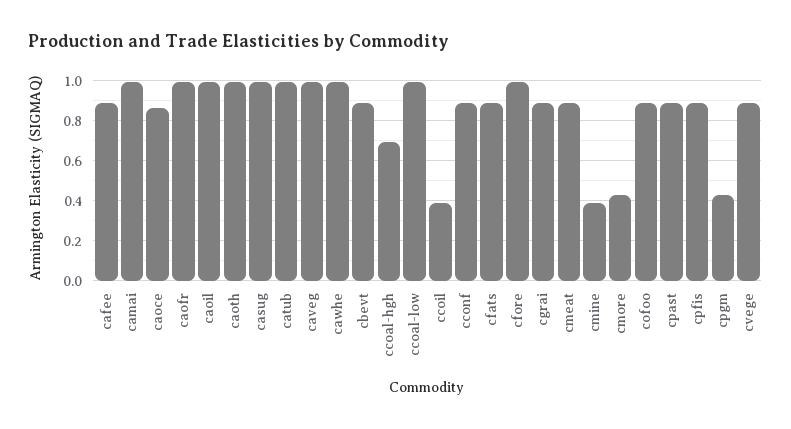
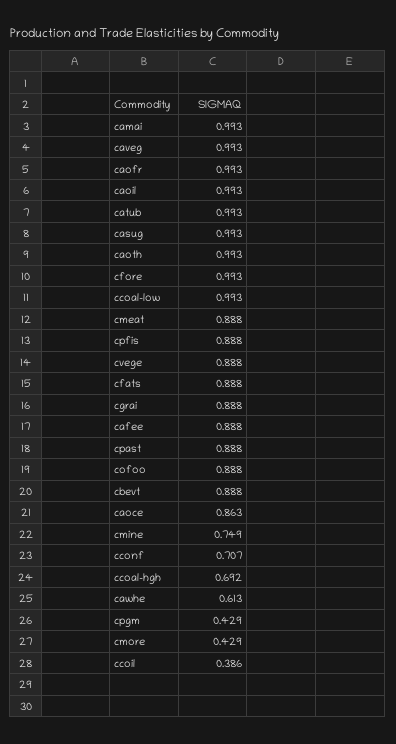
cawhe: 1 -> 0.613
cconf: 0.9 -> 0.707
cmine: 0.4 -> 0.749

